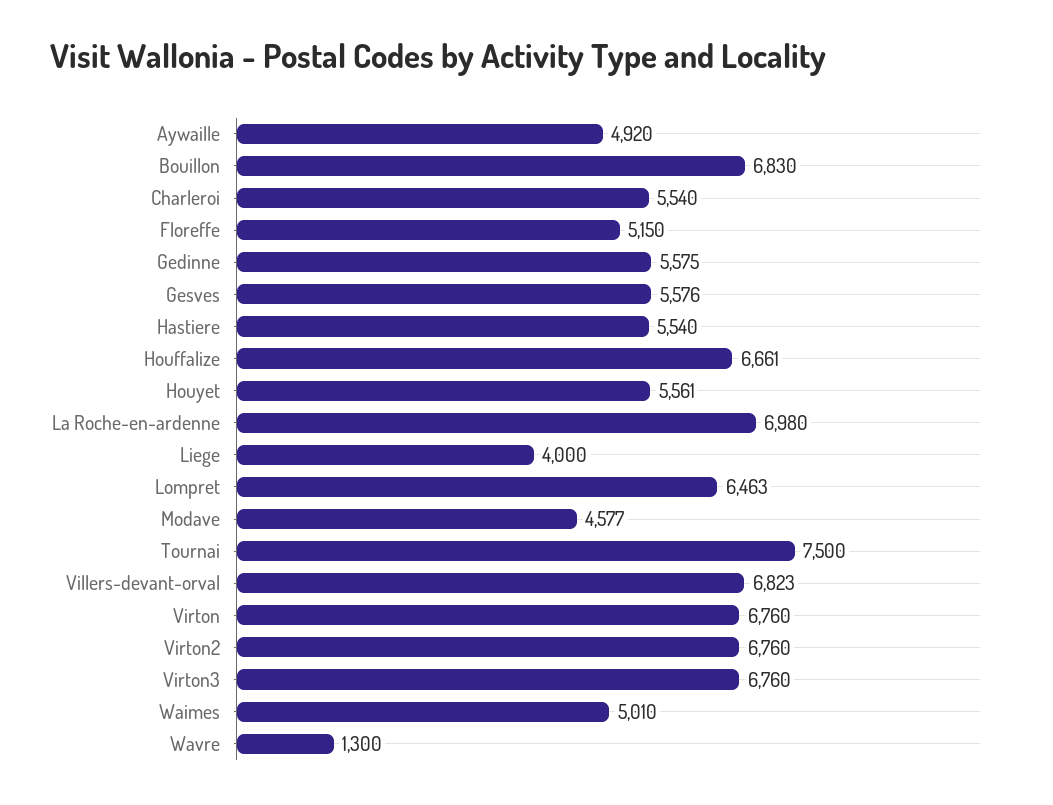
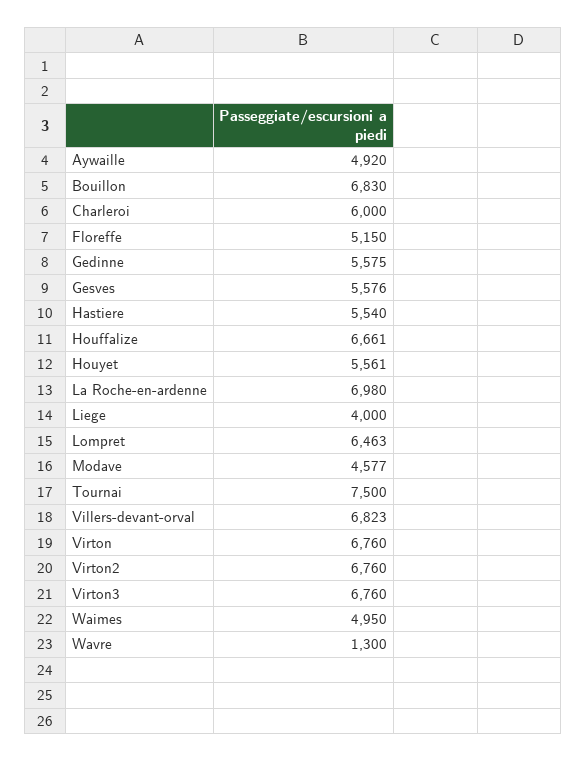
Charleroi: 5540 -> 6000
Waimes: 5010 -> 4950

